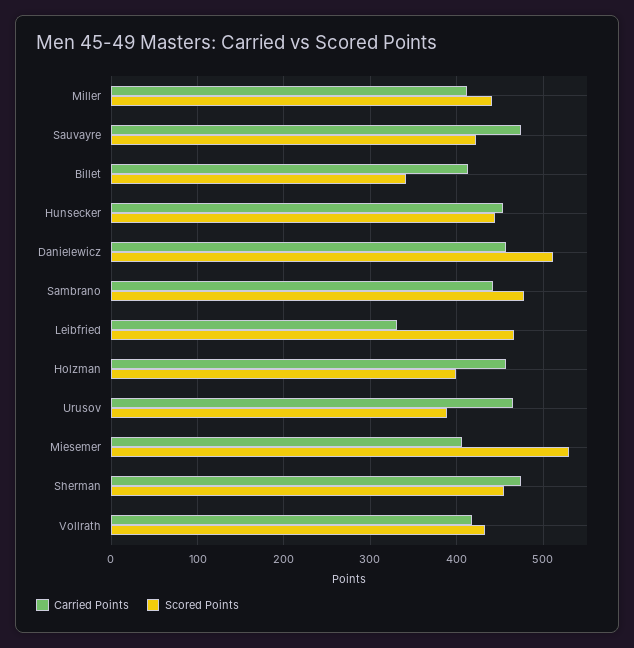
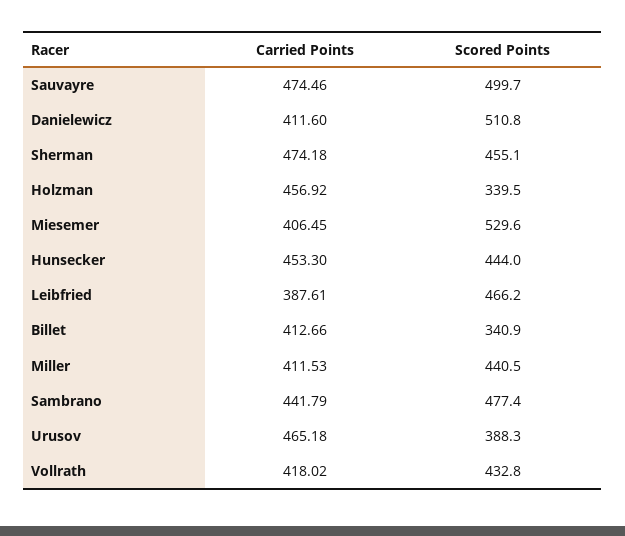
Scored Points, Sauvayre: 420 -> 499.7
Carried Points, Danielewicz: 460 -> 411.6
Carried Points, Leibfried: 330 -> 387.61
Scored Points, Holzman: 400 -> 339.5

